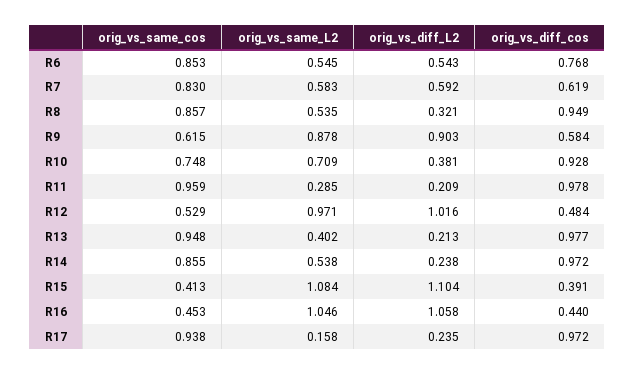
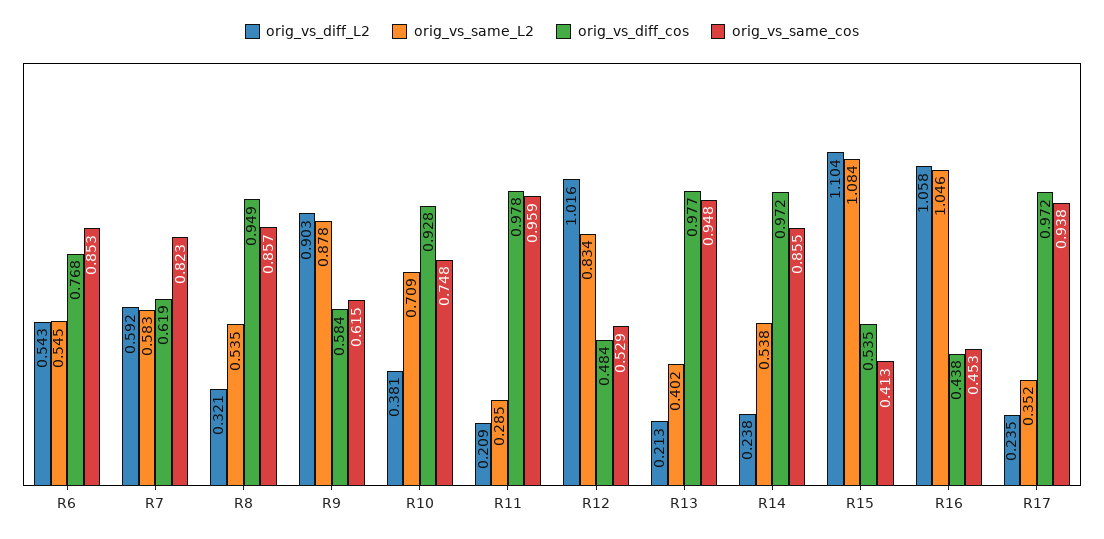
orig_vs_same_cos, R7: 0.83 -> 0.823
orig_vs_same_L2, R12: 0.971 -> 0.834
orig_vs_diff_cos, R15: 0.391 -> 0.535
orig_vs_diff_cos, R16: 0.44 -> 0.438
orig_vs_same_L2, R17: 0.158 -> 0.352

